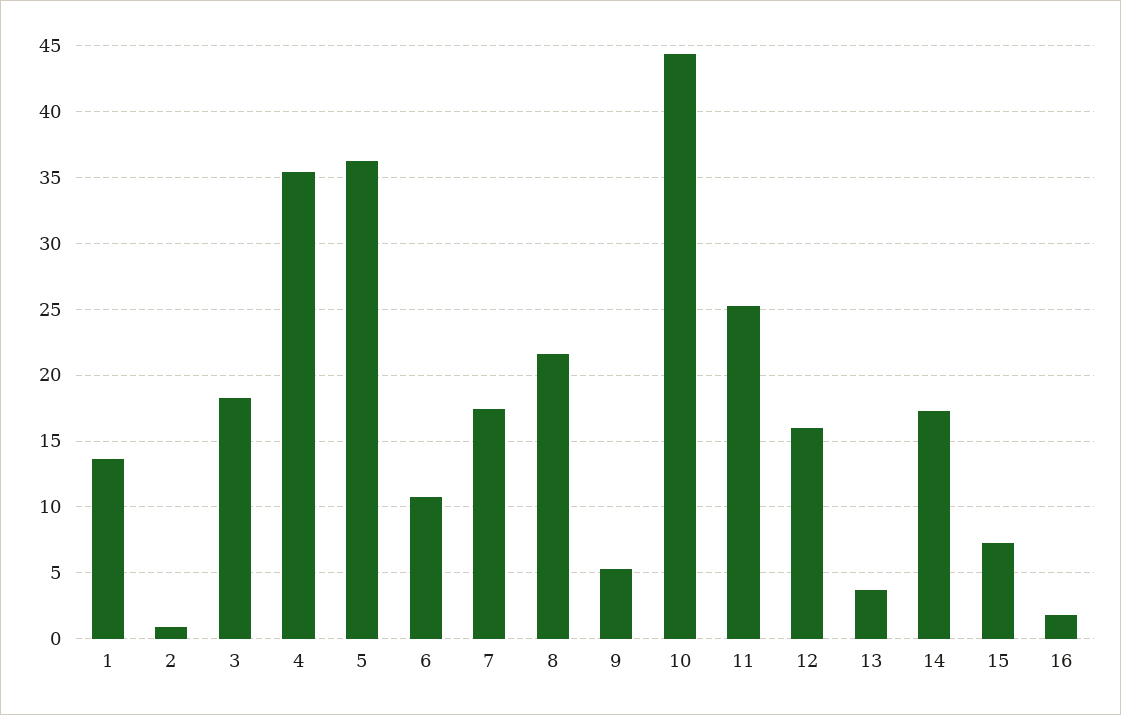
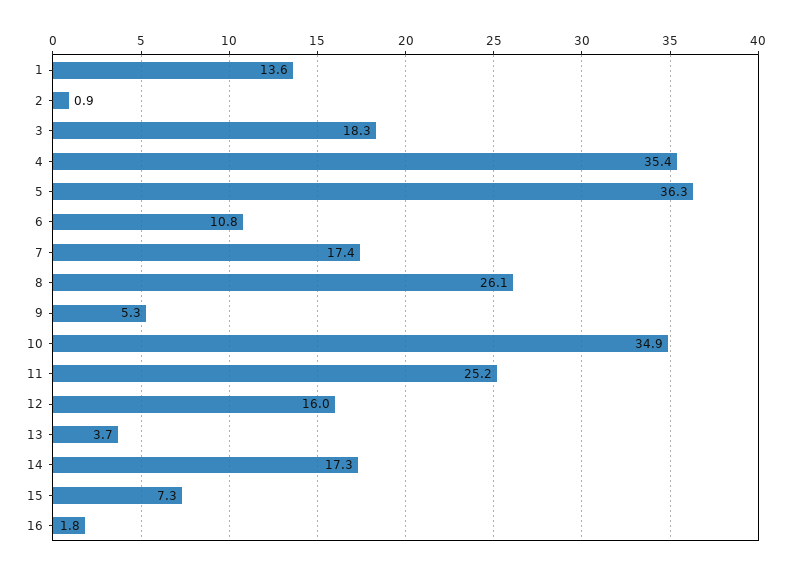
8: 21.5 -> 26.1
10: 44.5 -> 34.9

